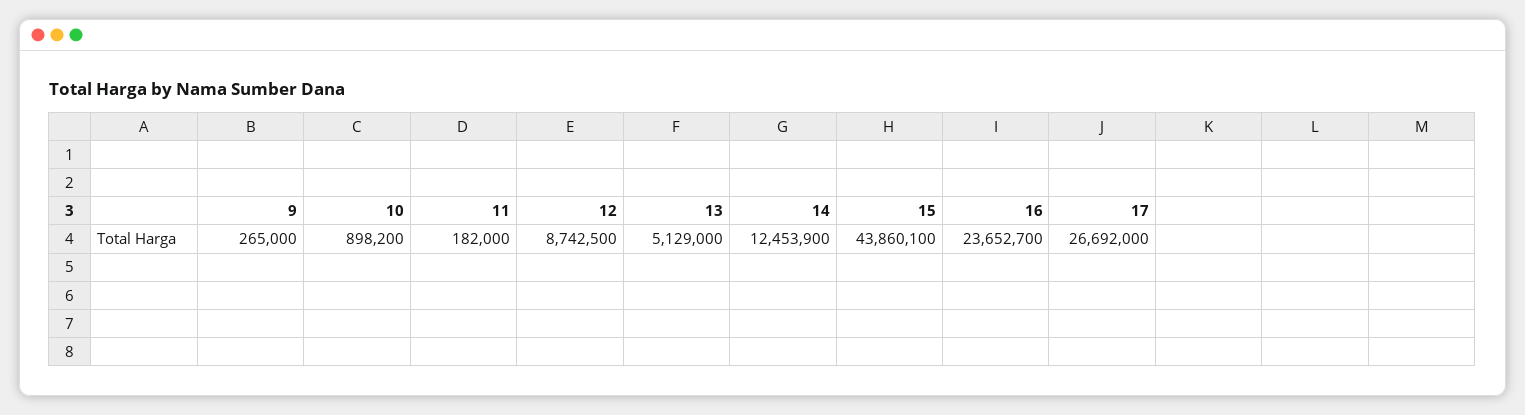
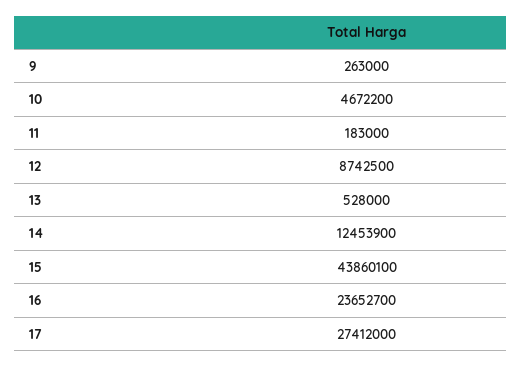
9: 265000 -> 263000
10: 898200 -> 4672200
11: 182000 -> 183000
13: 5129000 -> 528000
17: 26692000 -> 27412000

